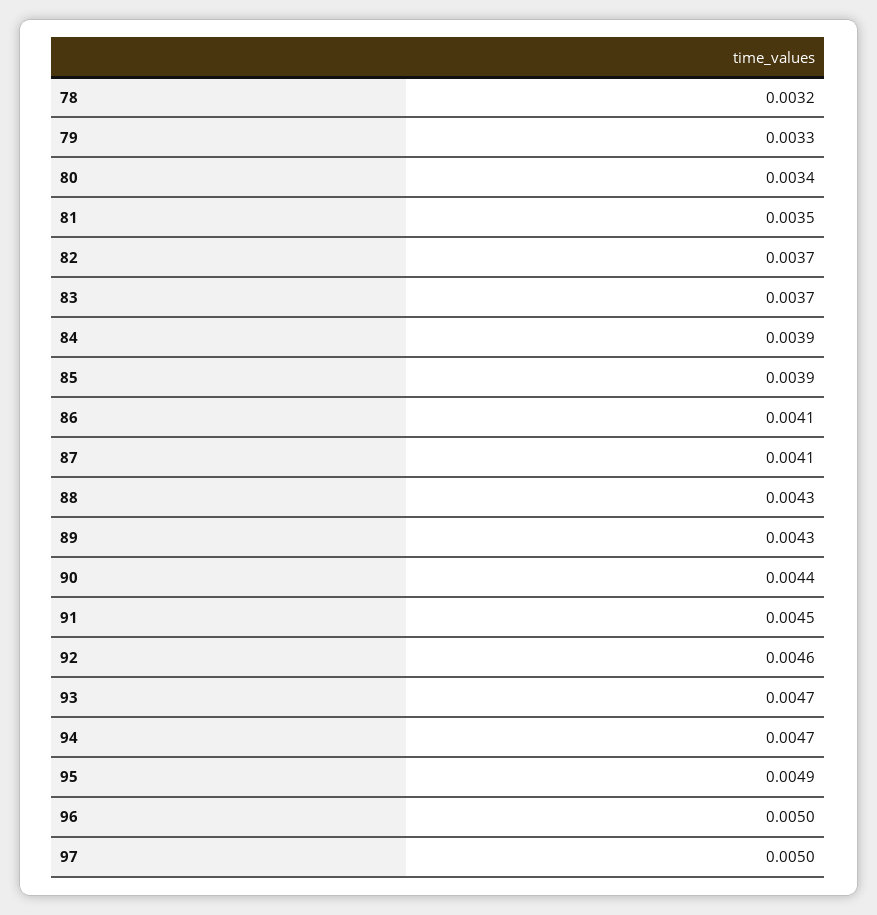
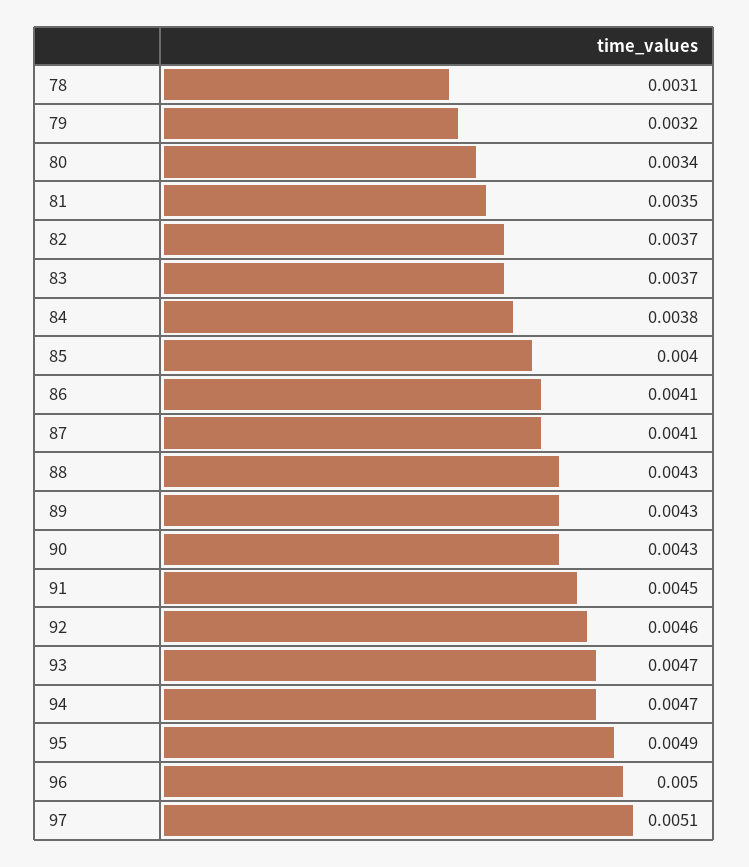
78: 0.0032 -> 0.0031
79: 0.0033 -> 0.0032
84: 0.0039 -> 0.0038
85: 0.0039 -> 0.004
90: 0.0044 -> 0.0043
97: 0.005 -> 0.0051

